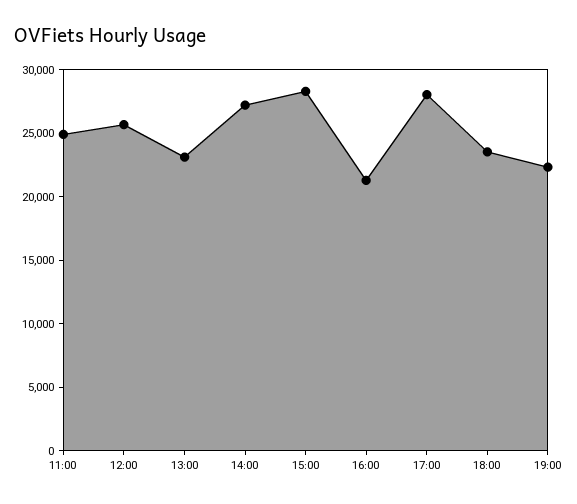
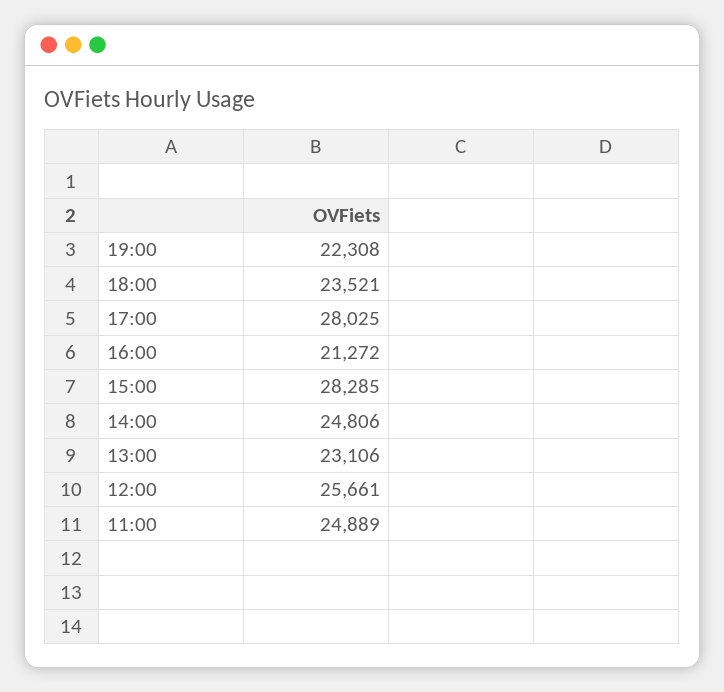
14:00: 27000 -> 24806

